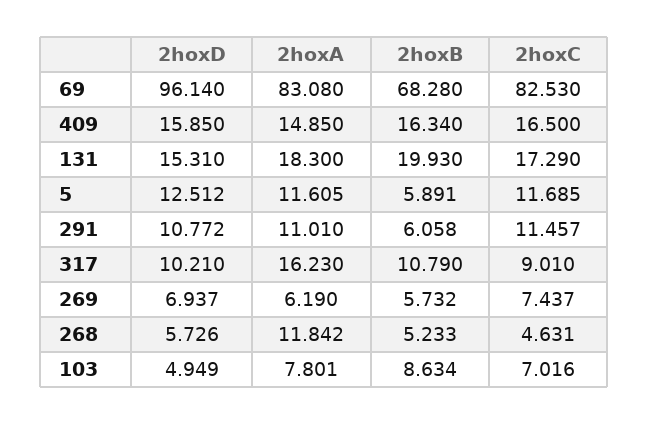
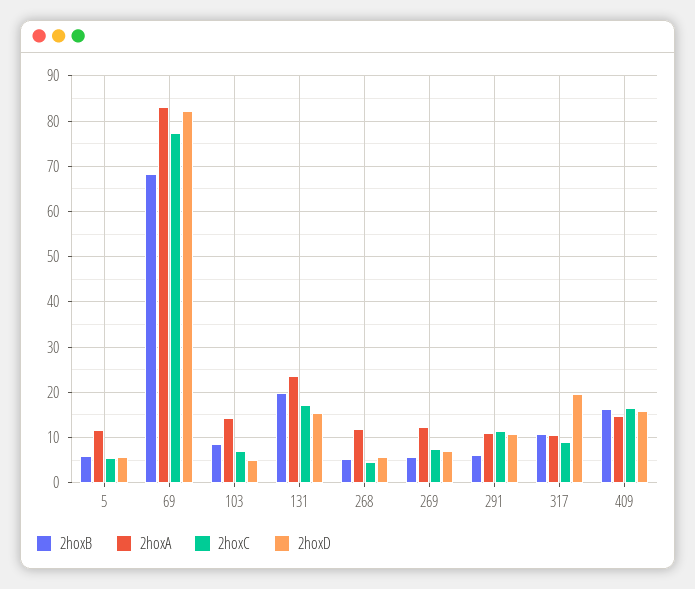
2hoxD, 69: 96.14 -> 82
2hoxC, 69: 82.53 -> 78
2hoxA, 131: 18.3 -> 24
2hoxD, 5: 12.512 -> 6
2hoxC, 5: 11.685 -> 6
2hoxD, 317: 10.21 -> 20
2hoxA, 317: 16.23 -> 10
2hoxA, 269: 6.19 -> 12
2hoxA, 103: 7.801 -> 14

